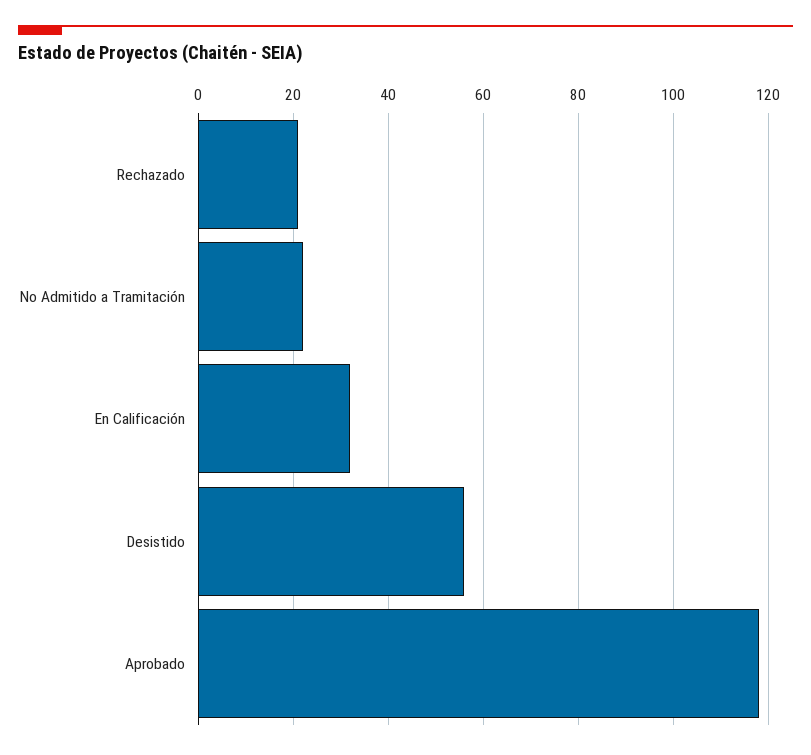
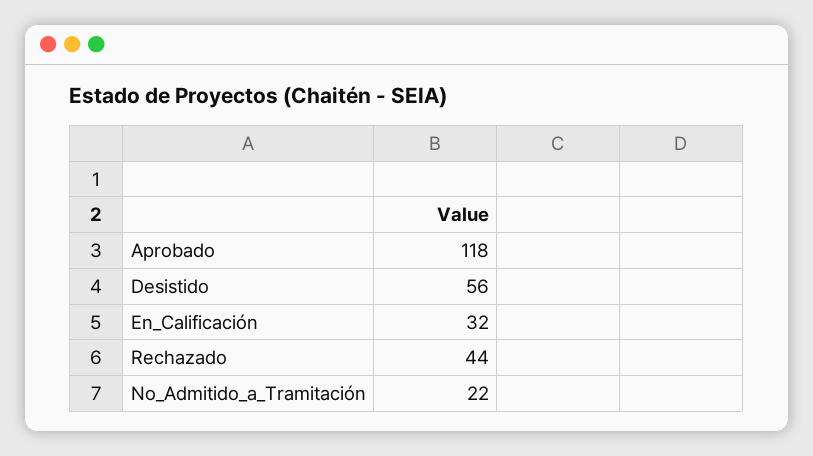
Rechazado: 20 -> 44

